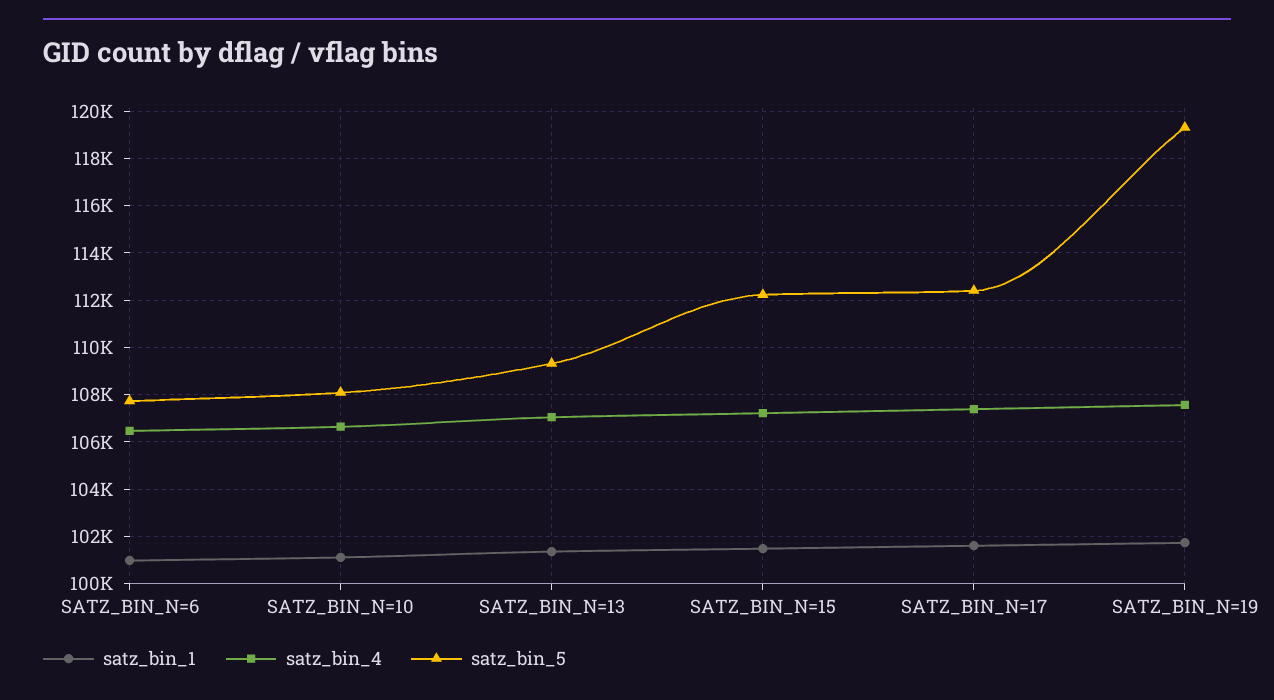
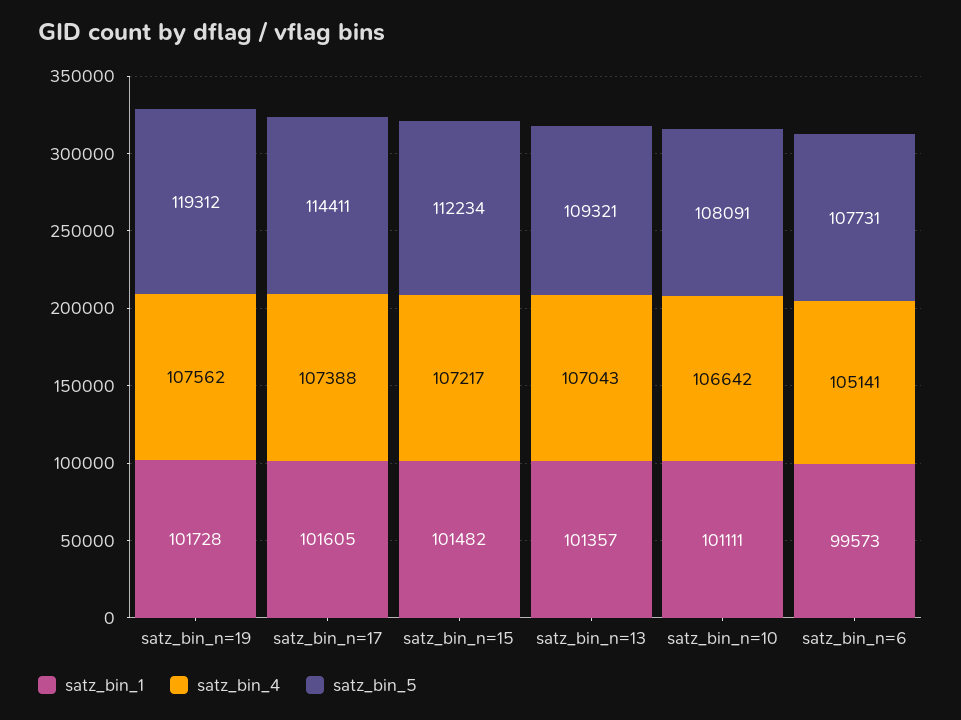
satz_bin_1, SATZ_BIN_N=6: 101000 -> 99573
satz_bin_4, SATZ_BIN_N=6: 106500 -> 105141
satz_bin_5, SATZ_BIN_N=17: 112500 -> 114411

